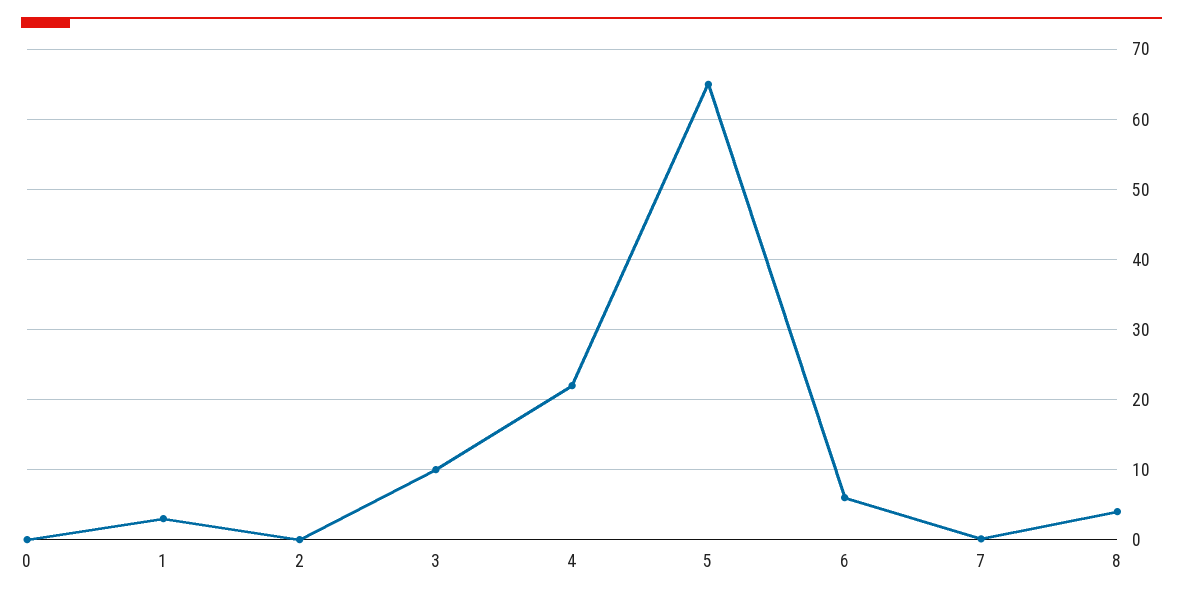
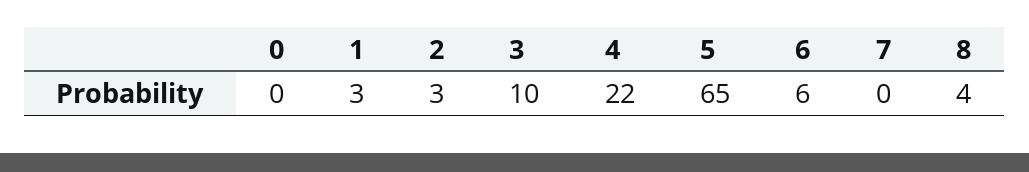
2: 0 -> 3

